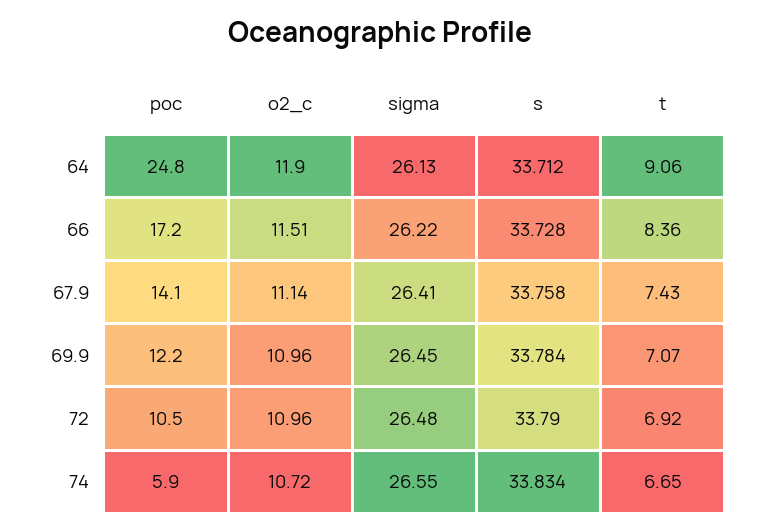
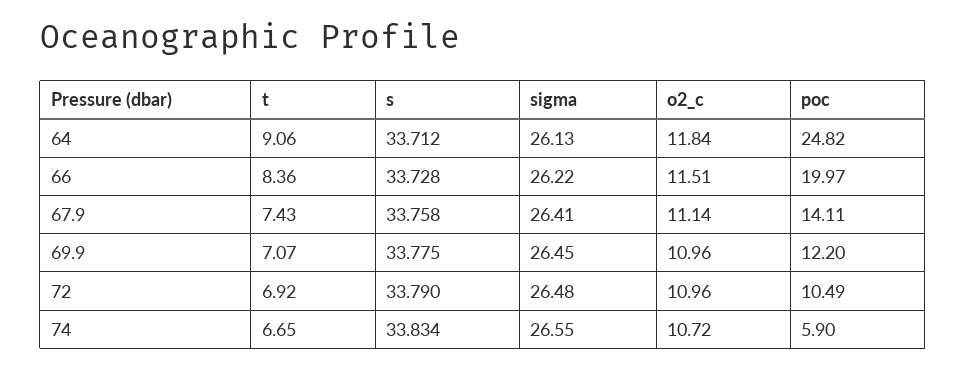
o2_c, 64: 11.9 -> 11.84
poc, 66: 17.2 -> 19.97
s, 69.9: 33.784 -> 33.775

